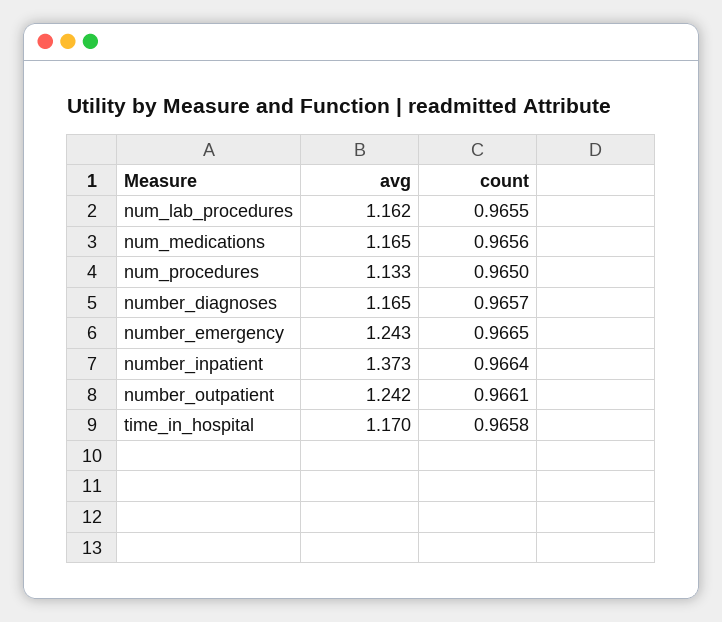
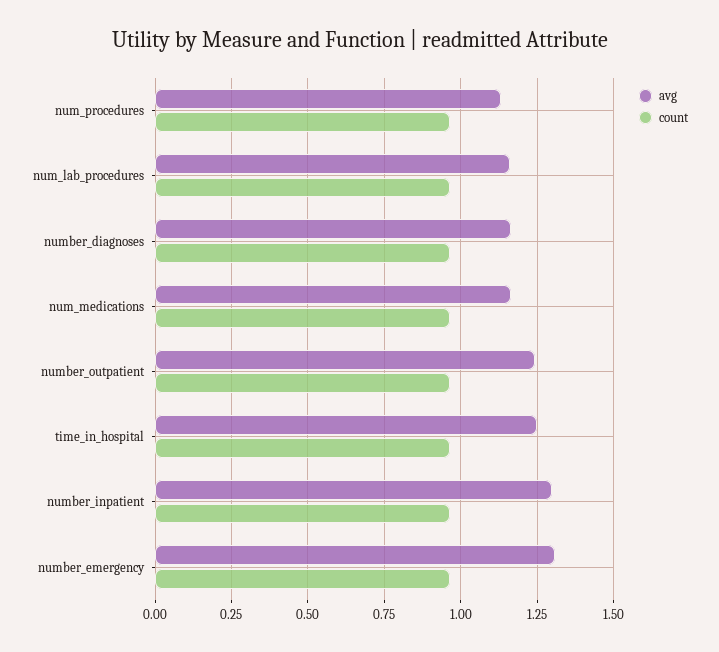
avg, number_emergency: 1.243 -> 1.3
avg, number_inpatient: 1.373 -> 1.3
avg, time_in_hospital: 1.17 -> 1.25

